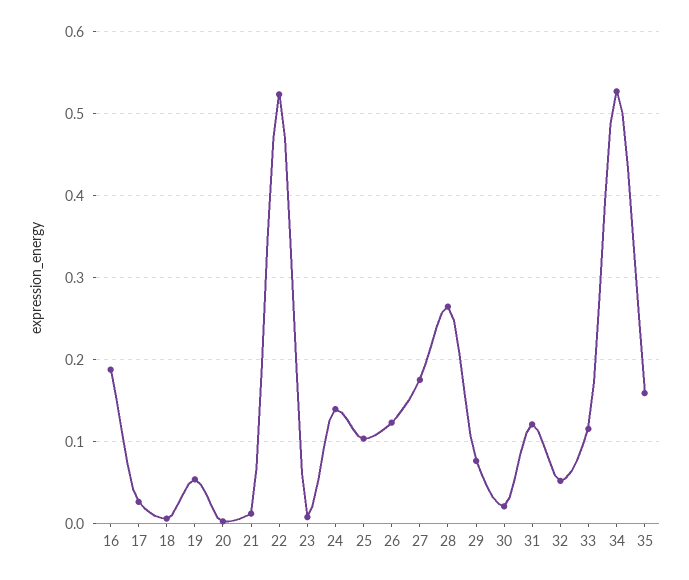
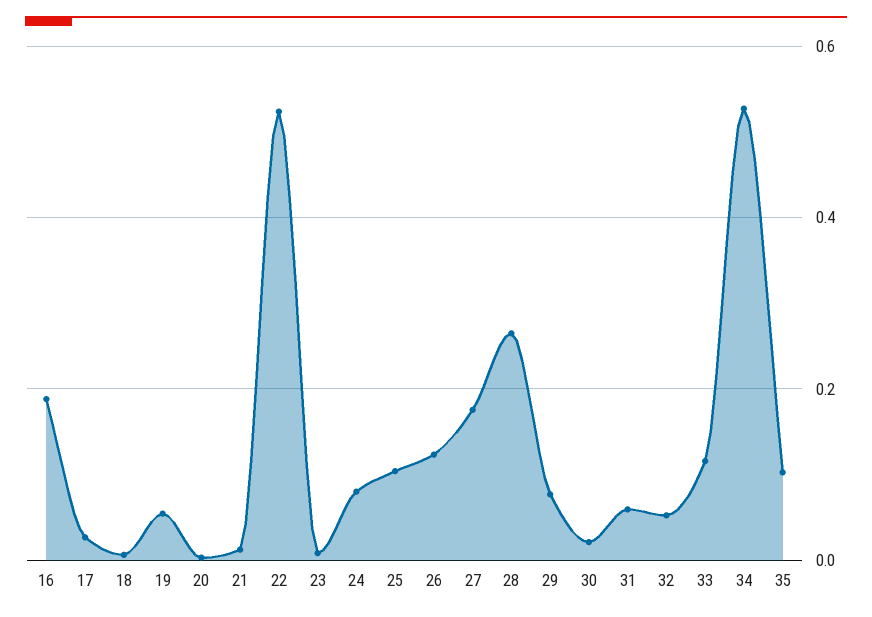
24: 0.14 -> 0.08
31: 0.12 -> 0.06
35: 0.16 -> 0.1

